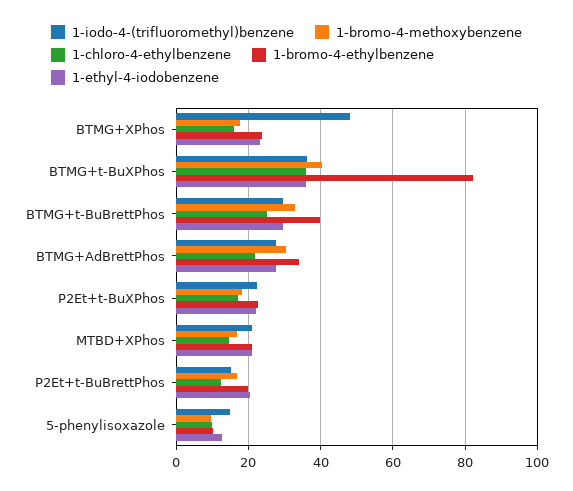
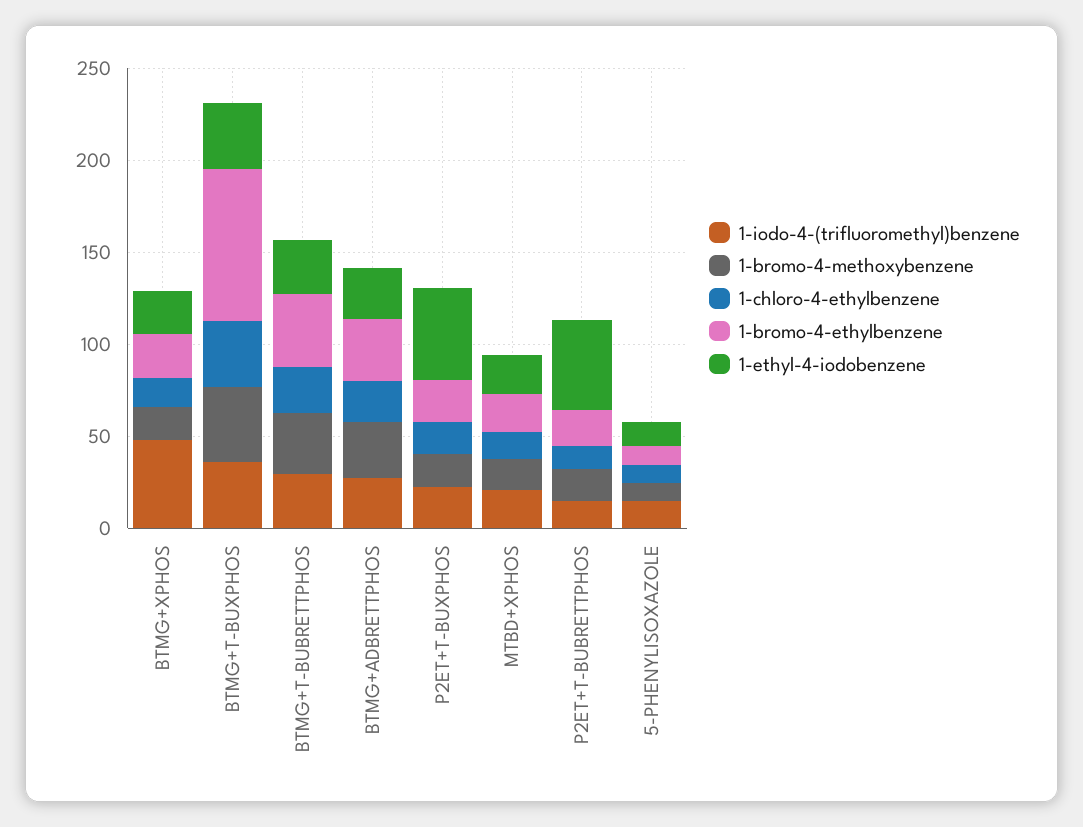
1-ethyl-4-iodobenzene, P2Et+t-BuXPhos: 22 -> 50
1-ethyl-4-iodobenzene, P2Et+t-BuBrettPhos: 20 -> 50

